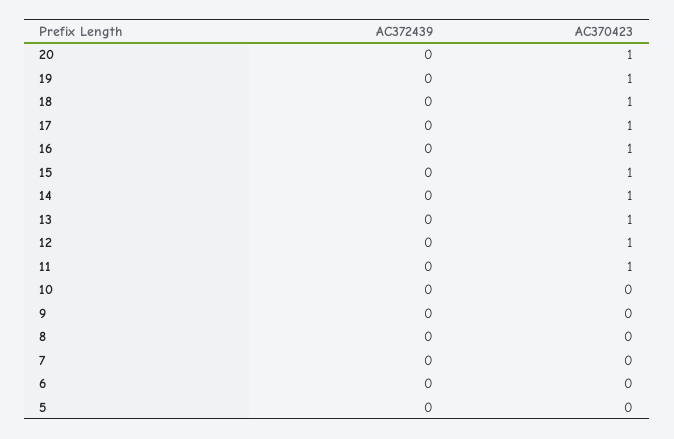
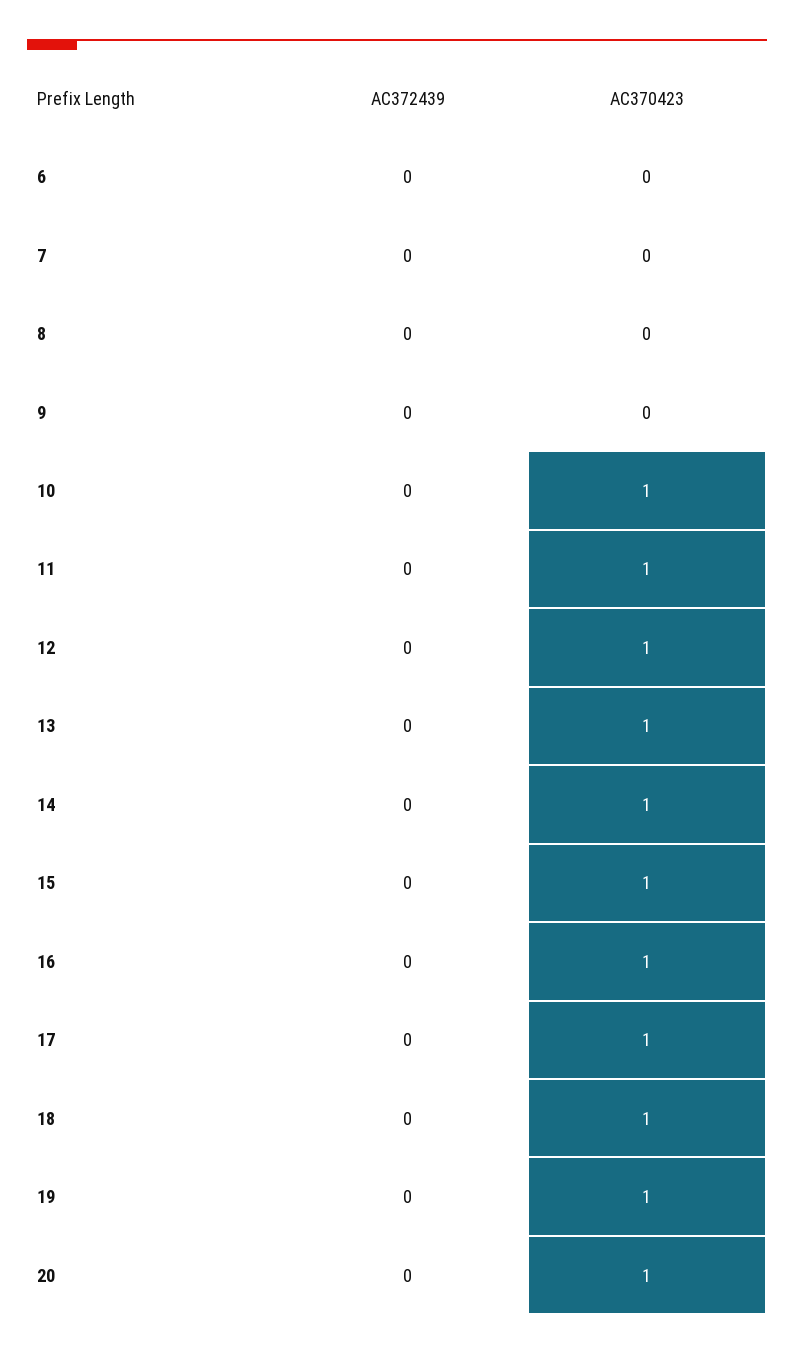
AC370423, 10: 0 -> 1
AC372439, 5: 0 -> none
AC370423, 5: 0 -> none

